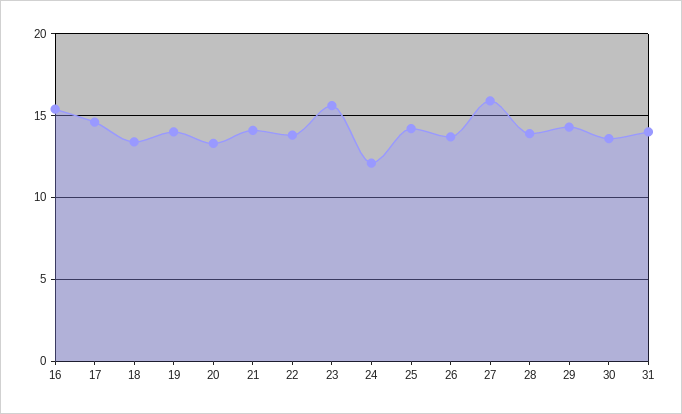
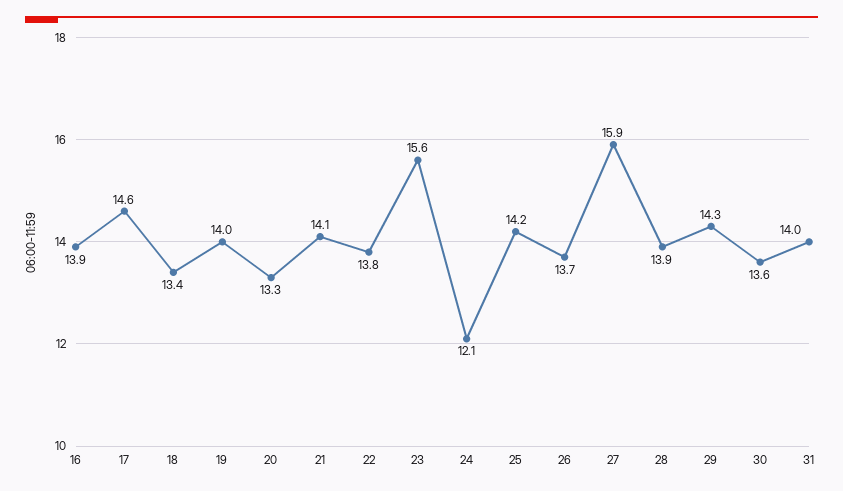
16: 15.5 -> 13.9

